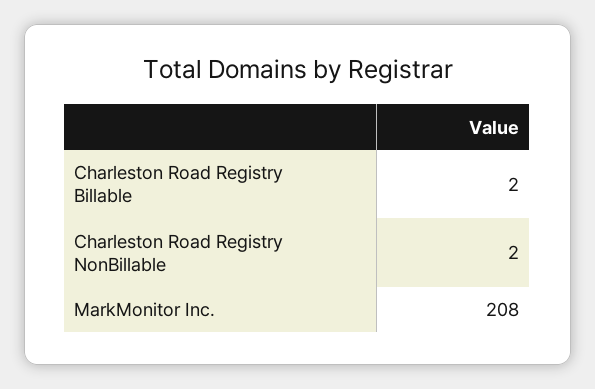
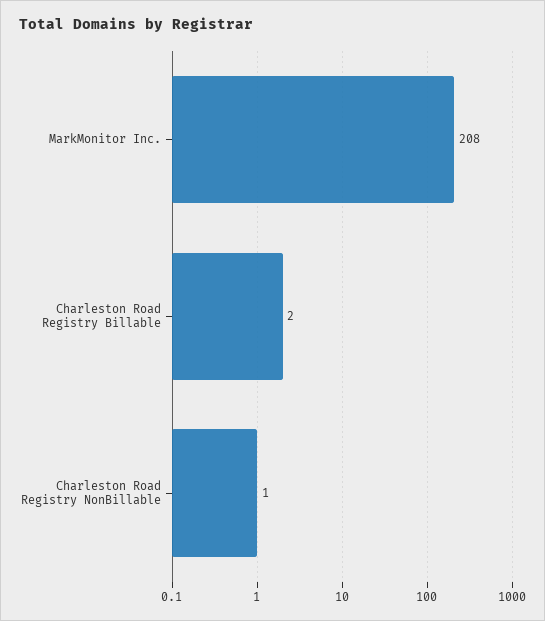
Charleston Road Registry NonBillable: 2 -> 1

